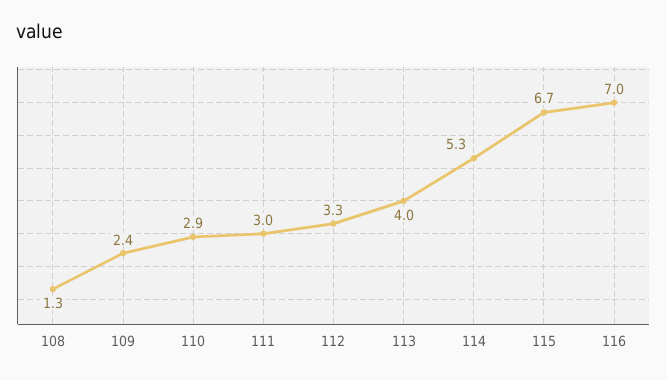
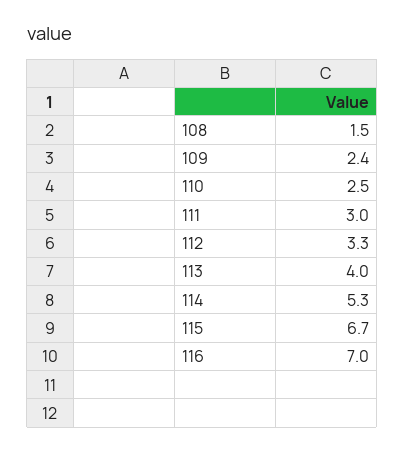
108: 1.3 -> 1.5
110: 2.9 -> 2.5

